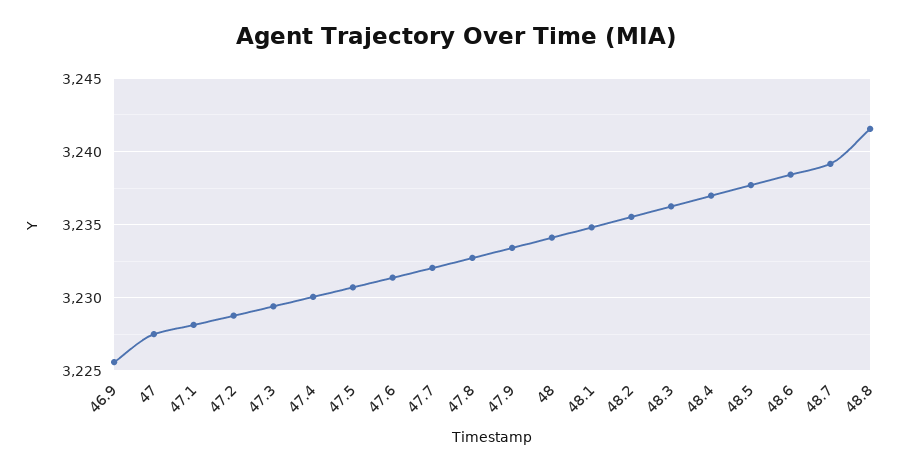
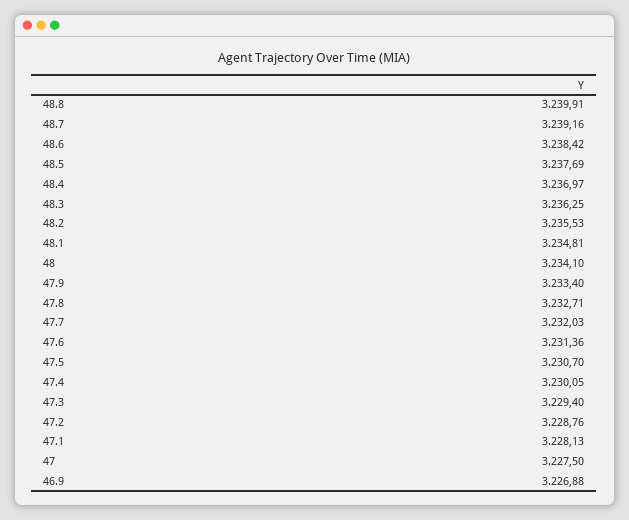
46.9: 3225.5 -> 3226.88
48.8: 3241.5 -> 3239.91

